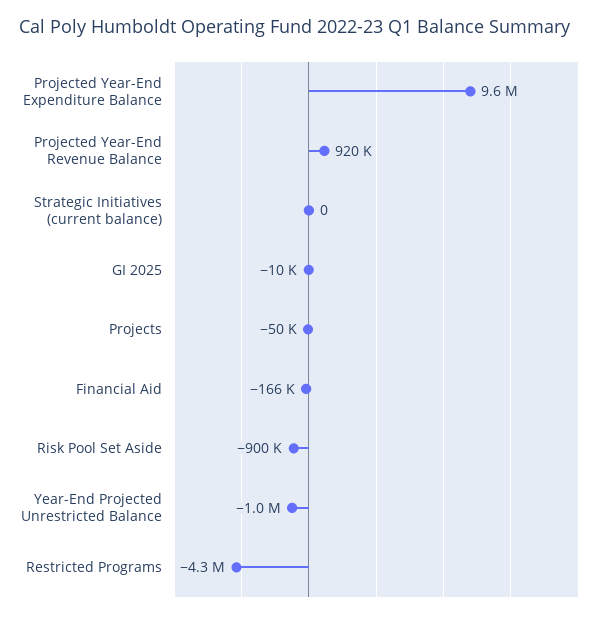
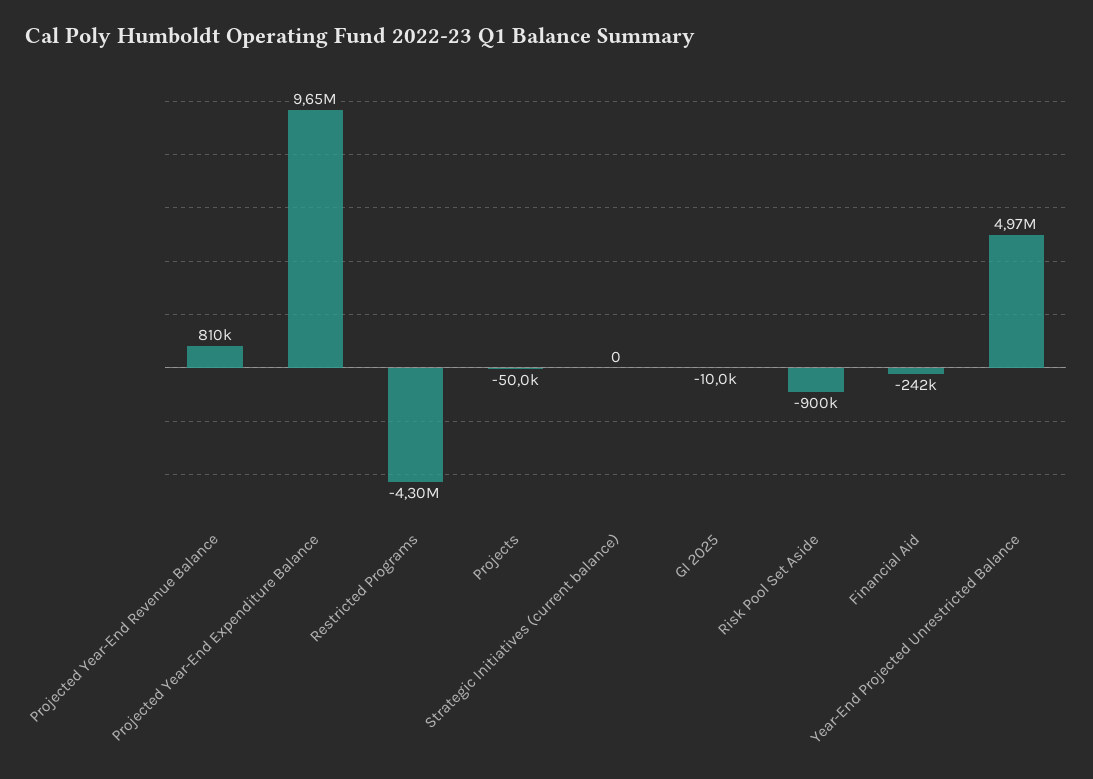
Projected Year-End Revenue Balance: 920000 -> 810000
Financial Aid: -166000 -> -242000
Year-End Projected Unrestricted Balance: -1000000 -> 4970000

